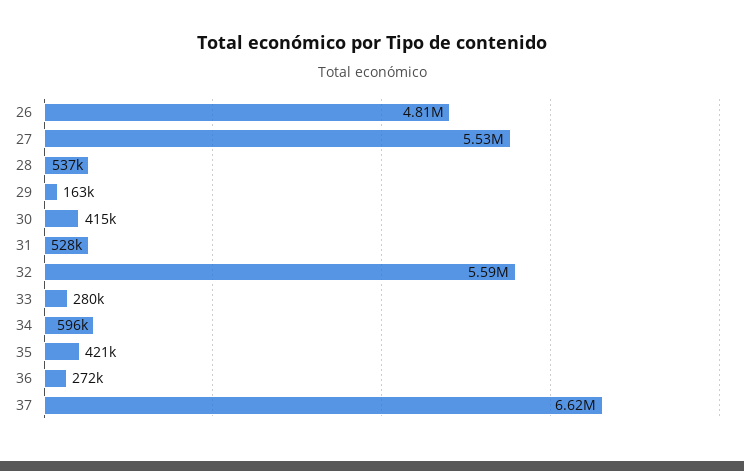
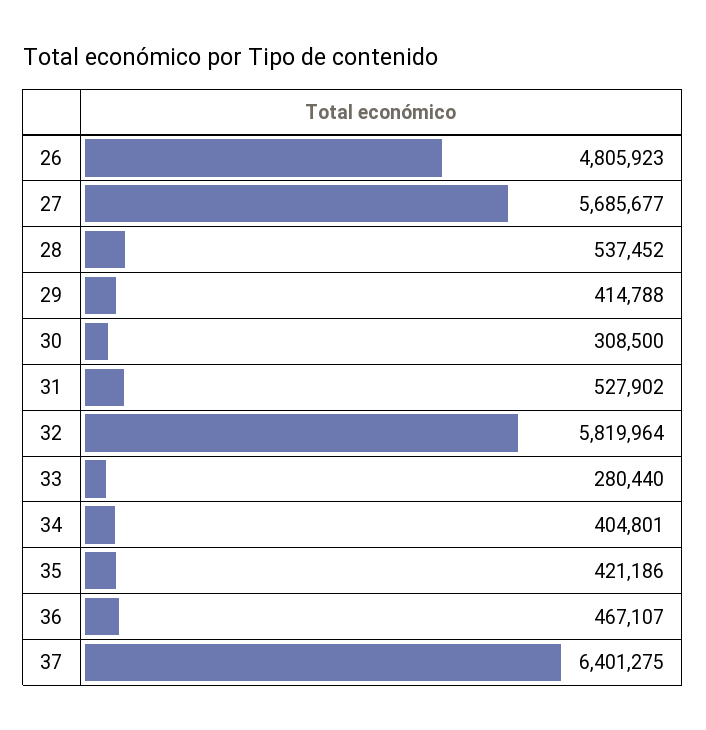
27: 5530000 -> 5685677
29: 163000 -> 414788
30: 415000 -> 308500
32: 5590000 -> 5819964
34: 596000 -> 404801
36: 272000 -> 467107
37: 6620000 -> 6401275

